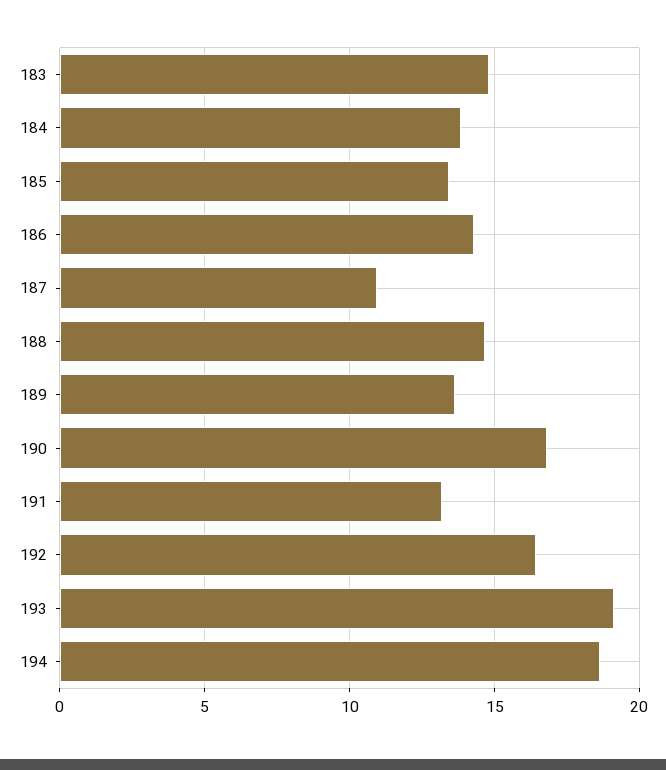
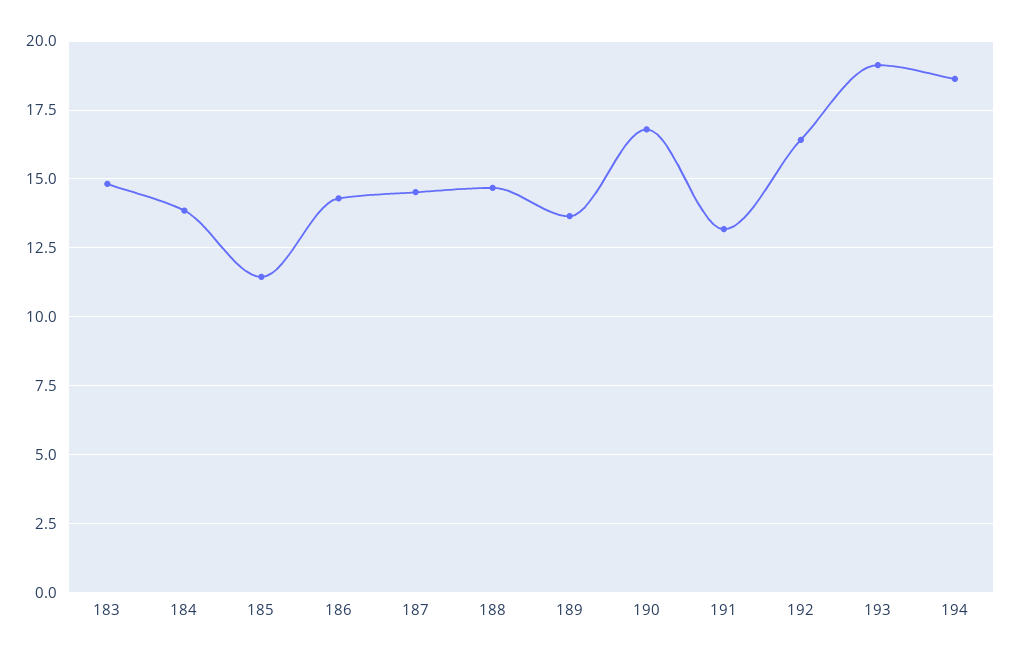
185: 13.5 -> 11.5
187: 11 -> 14.5

